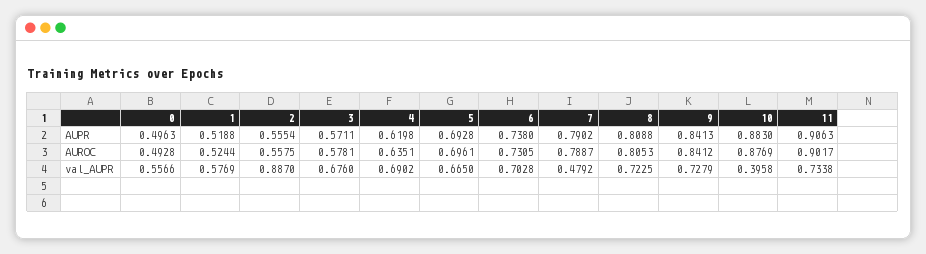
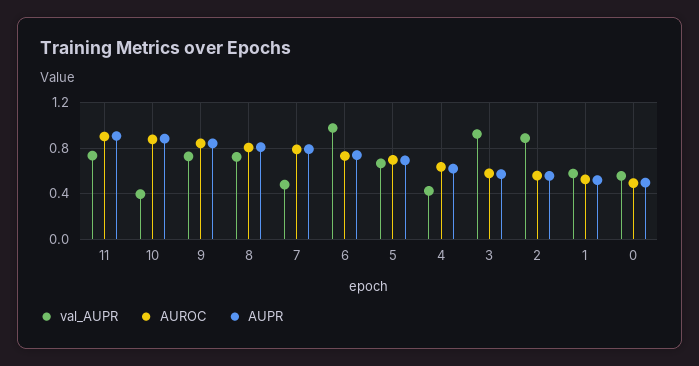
val_AUPR, 3: 0.676 -> 0.9
val_AUPR, 4: 0.6902 -> 0.4
val_AUPR, 6: 0.7028 -> 1

